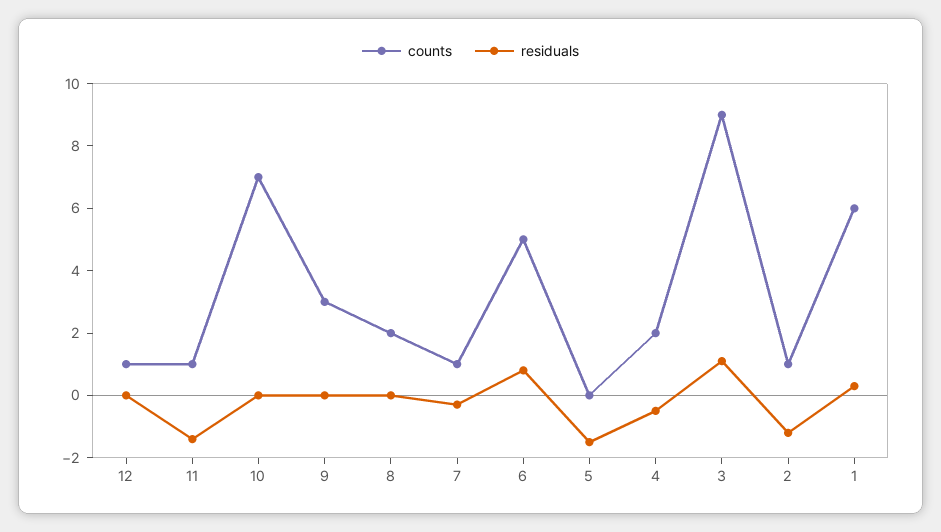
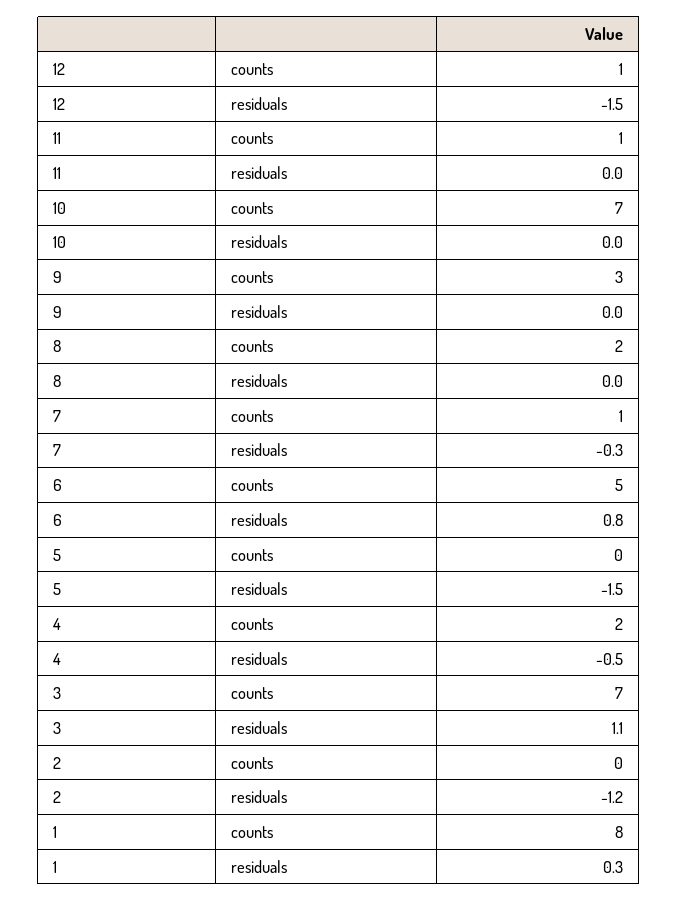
residuals, 12: 0 -> -1.5
residuals, 11: -1.5 -> 0
counts, 3: 9 -> 7
counts, 2: 1 -> 0
counts, 1: 6 -> 8

